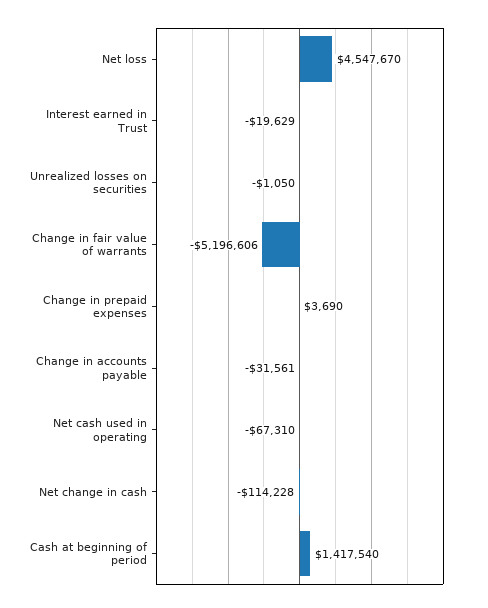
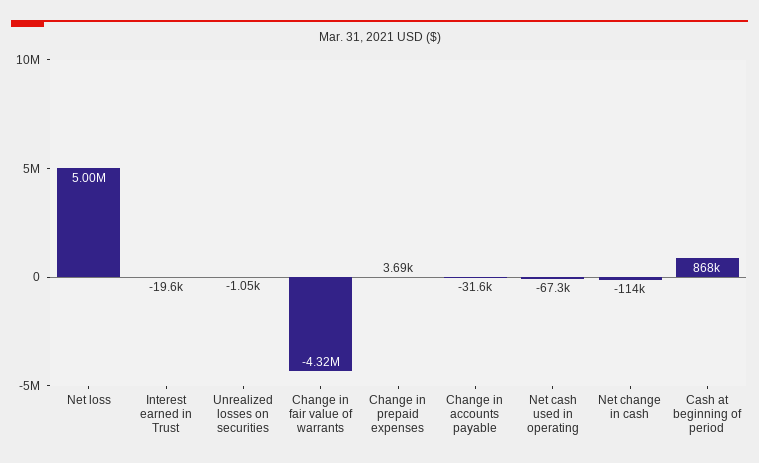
Net loss: 4547670 -> 5000000
Change in fair value of warrants: -5196606 -> -4320000
Cash at beginning of period: 1417540 -> 868000

